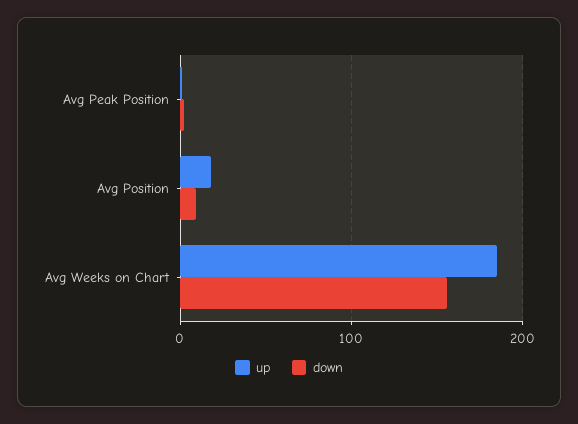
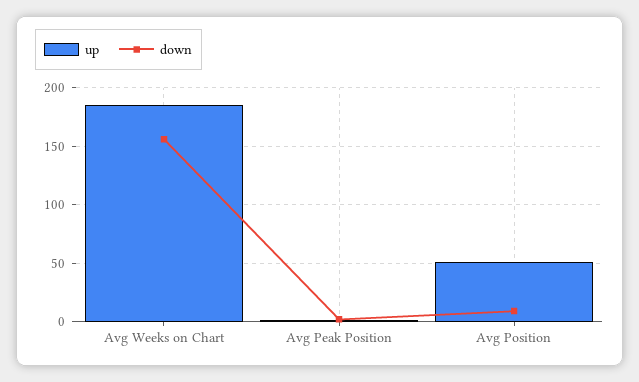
up, Avg Position: 20 -> 50

